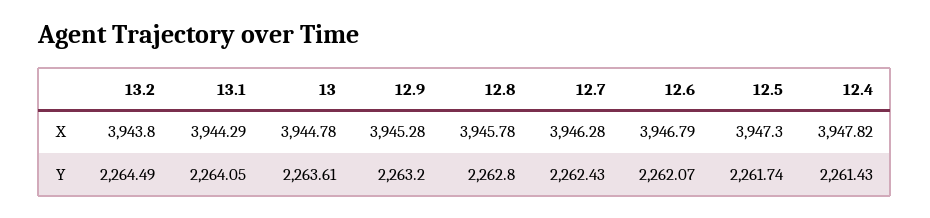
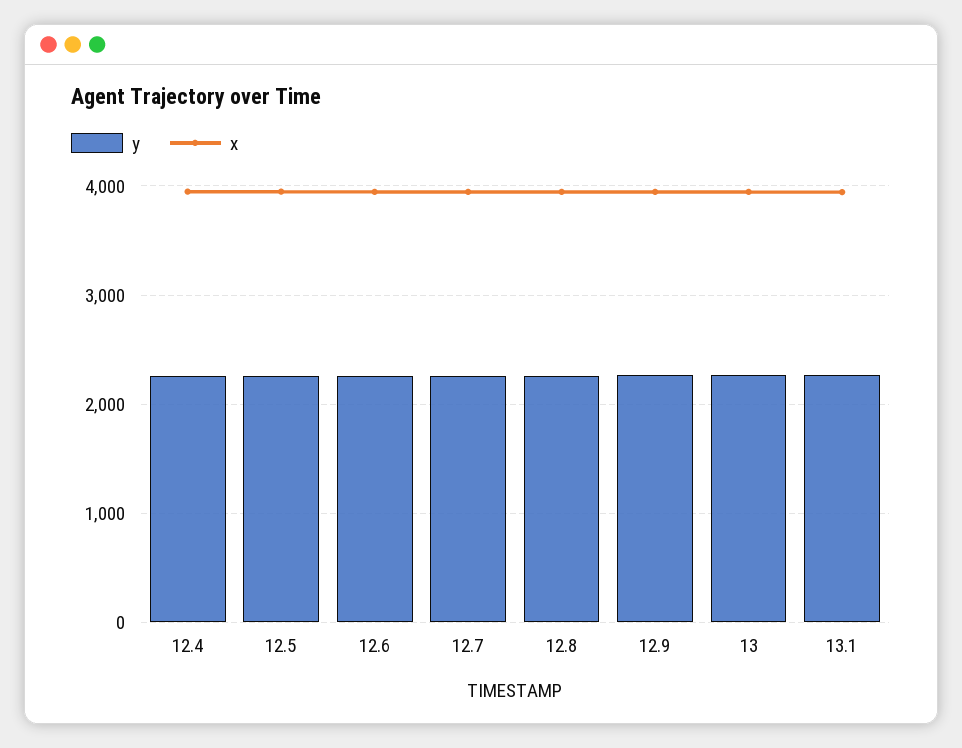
X, 13.2: 3943.8 -> none
Y, 13.2: 2264.49 -> none

